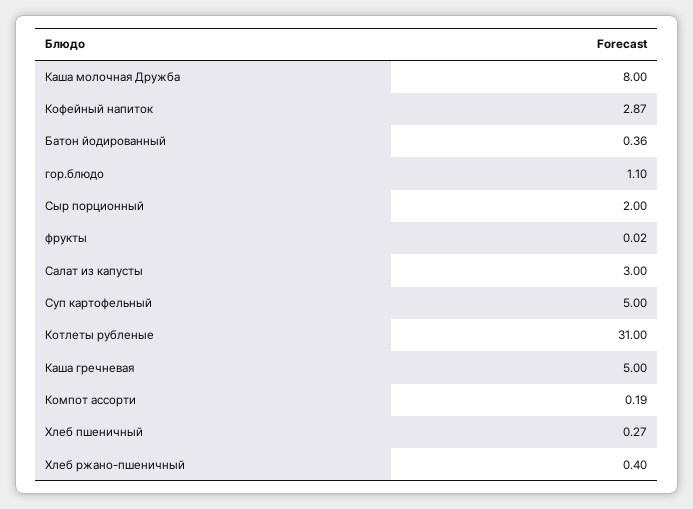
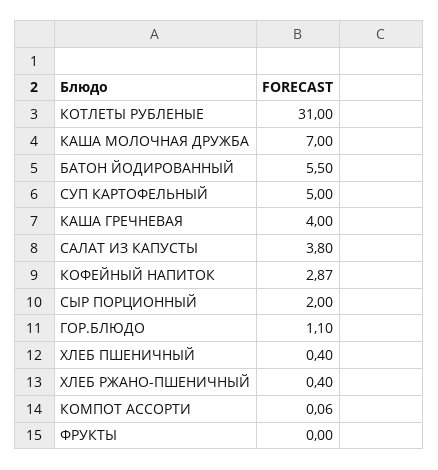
Каша молочная Дружба: 8 -> 7
Батон йодированный: 0.36 -> 5.5
фрукты: 0.02 -> 0
Салат из капусты: 3 -> 3.8
Каша гречневая: 5 -> 4
Компот ассорти: 0.19 -> 0.06
Хлеб пшеничный: 0.27 -> 0.4

